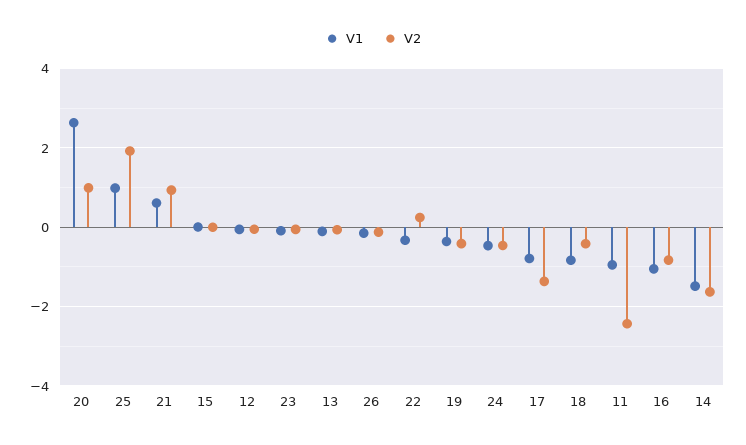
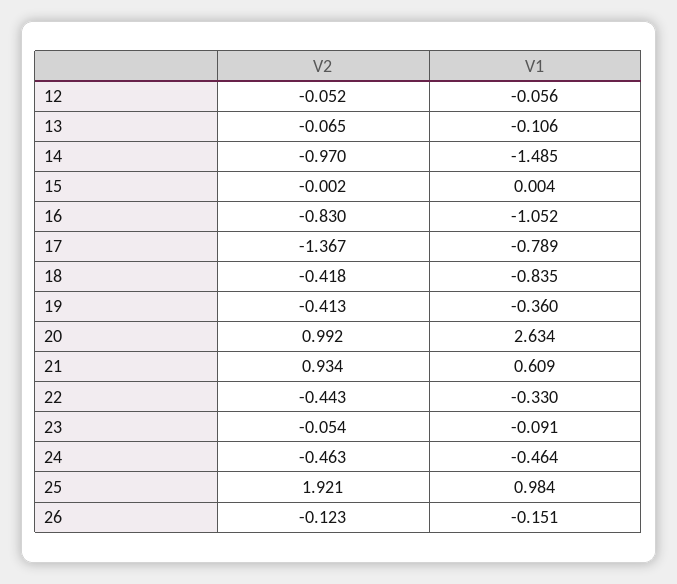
V2, 22: 0.2 -> -0.443
V1, 11: -1 -> none
V2, 11: -2.4 -> none
V2, 14: -1.6 -> -0.97

